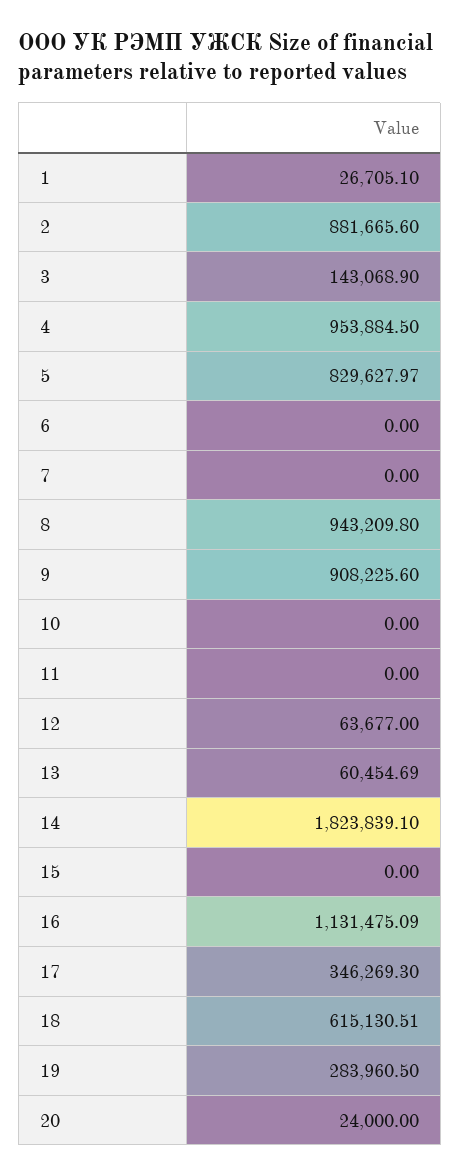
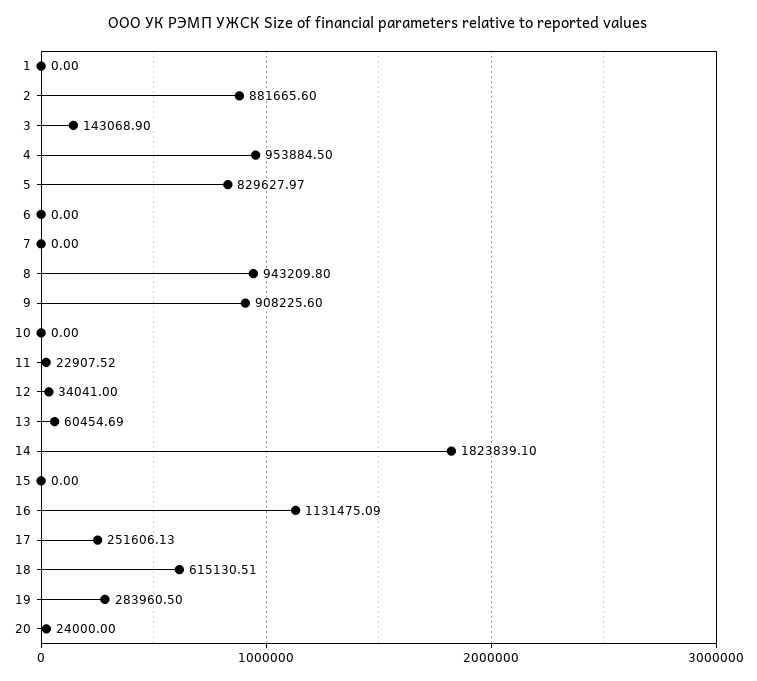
1: 26705.1 -> 0
11: 0 -> 22907.52
12: 63677 -> 34041
17: 346269.3 -> 251606.13

